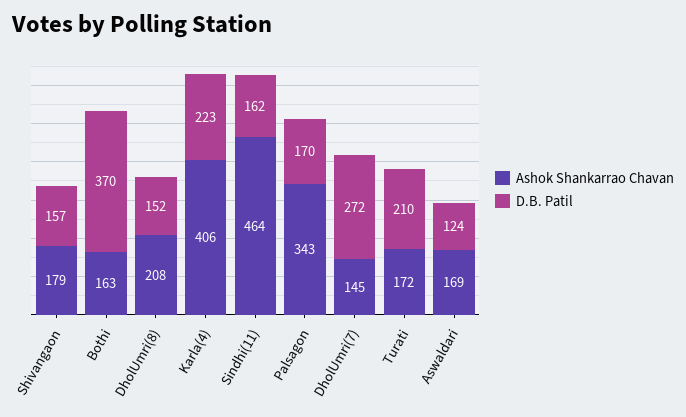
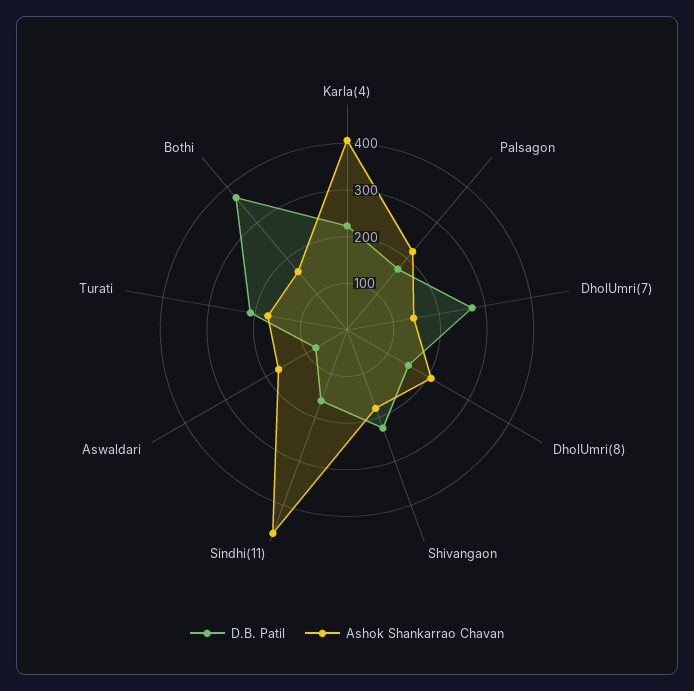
D.B. Patil, Shivangaon: 157 -> 220
Ashok Shankarrao Chavan, Palsagon: 343 -> 220
D.B. Patil, Aswaldari: 124 -> 80

